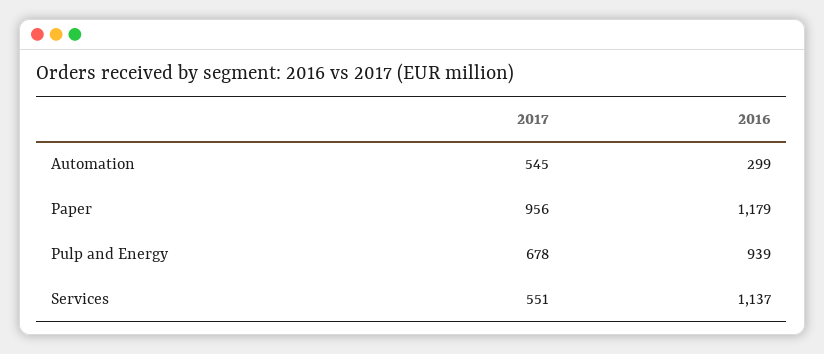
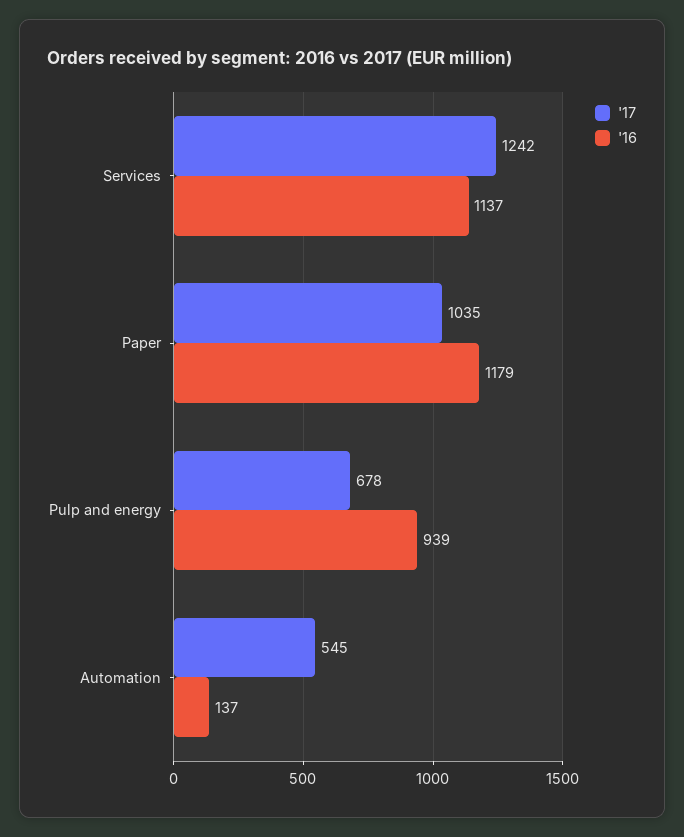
2016, Automation: 299 -> 137
2017, Paper: 956 -> 1035
2017, Services: 551 -> 1242

